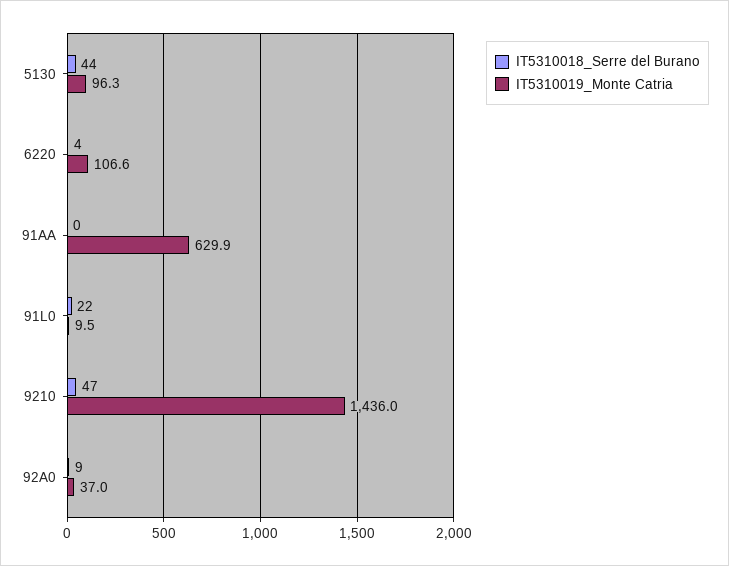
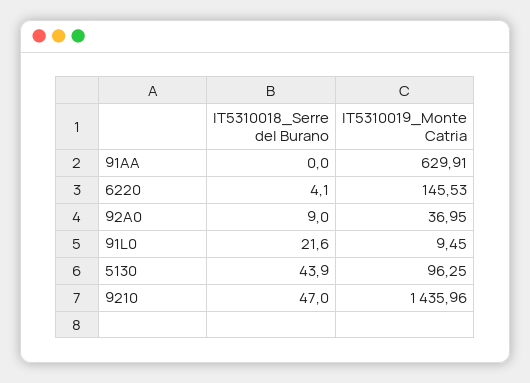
IT5310019_Monte Catria, 6220: 106.6 -> 145.53

